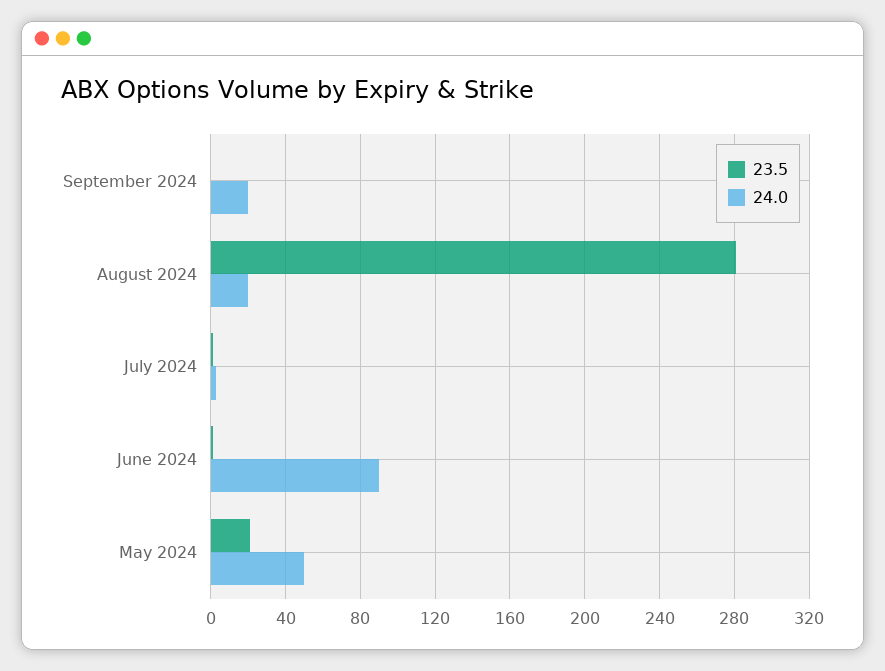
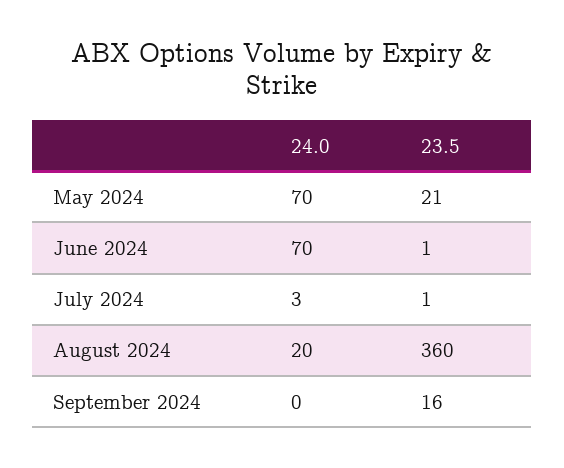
23.5, September 2024: 0 -> 16
24.0, September 2024: 20 -> 0
23.5, August 2024: 280 -> 360
24.0, June 2024: 90 -> 70
24.0, May 2024: 50 -> 70

